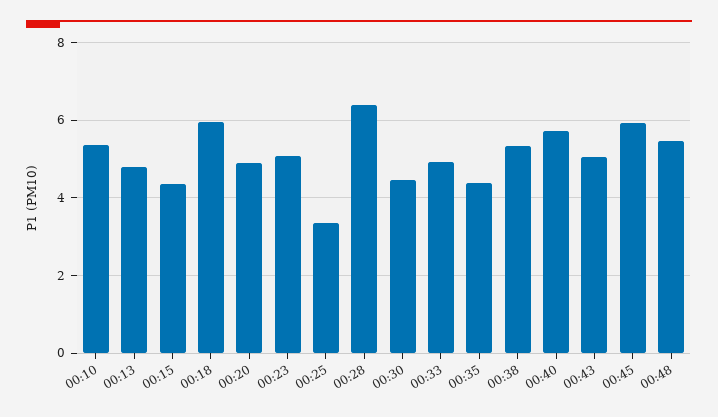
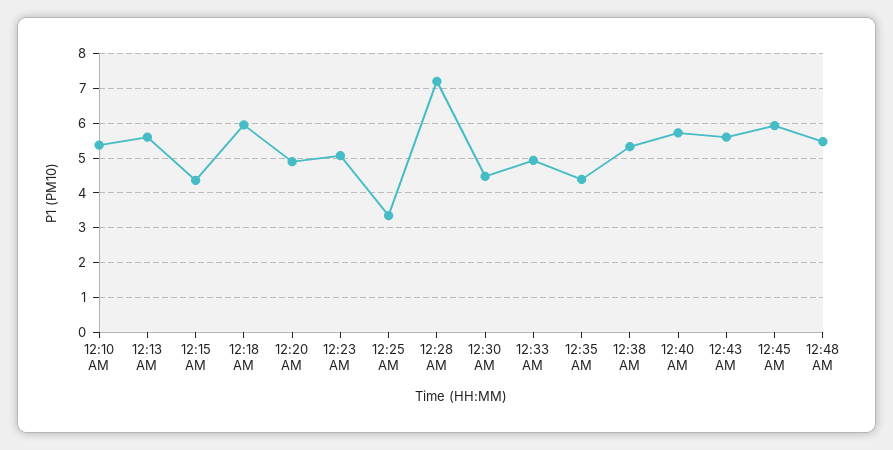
00:13: 4.8 -> 5.6
00:28: 6.4 -> 7.2
00:43: 5 -> 5.6

